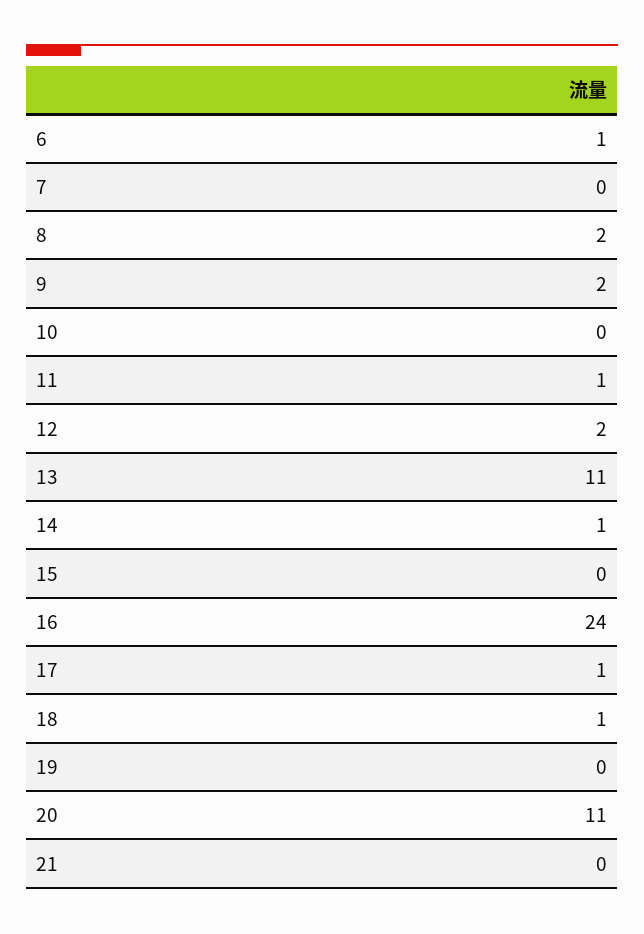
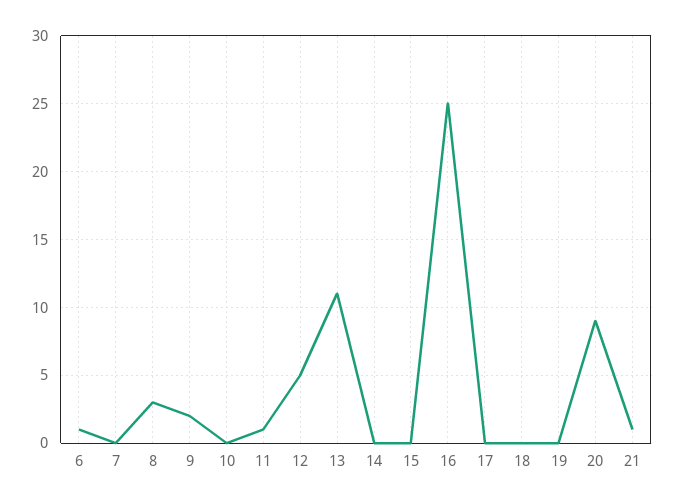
8: 2 -> 3
12: 2 -> 5
14: 1 -> 0
16: 24 -> 25
17: 1 -> 0
18: 1 -> 0
20: 11 -> 9
21: 0 -> 1

